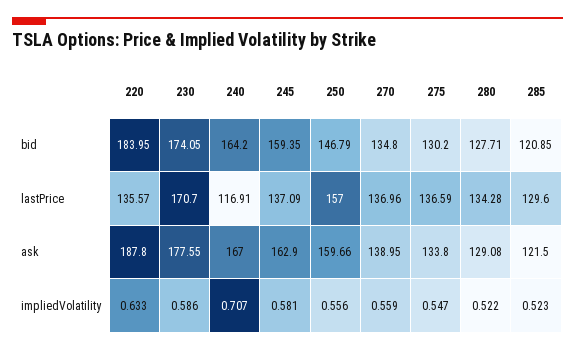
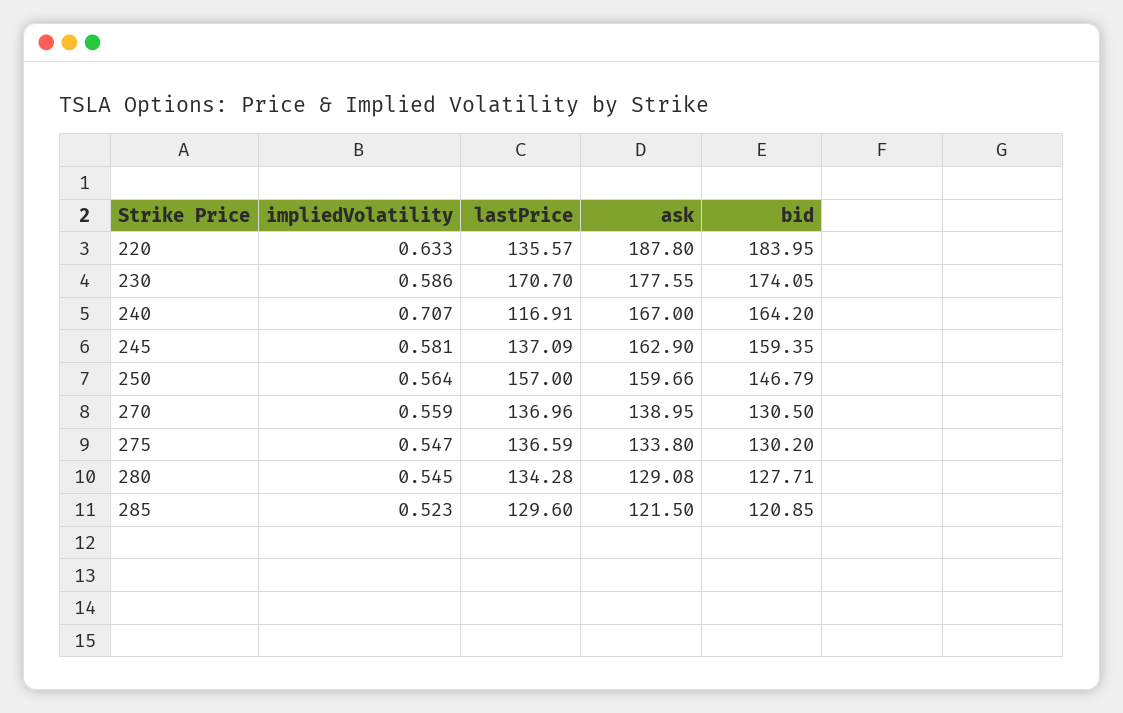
270, bid: 134.8 -> 130.5
250, impliedVolatility: 0.556 -> 0.564
280, impliedVolatility: 0.522 -> 0.545

